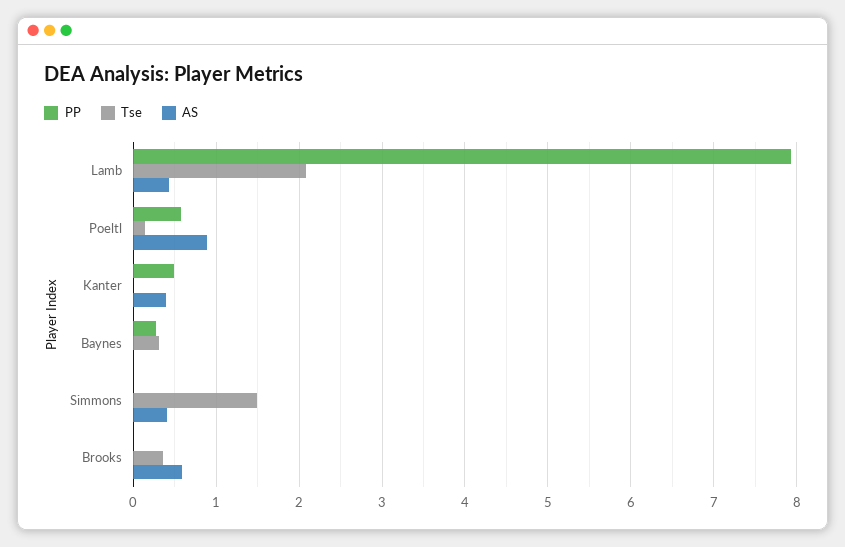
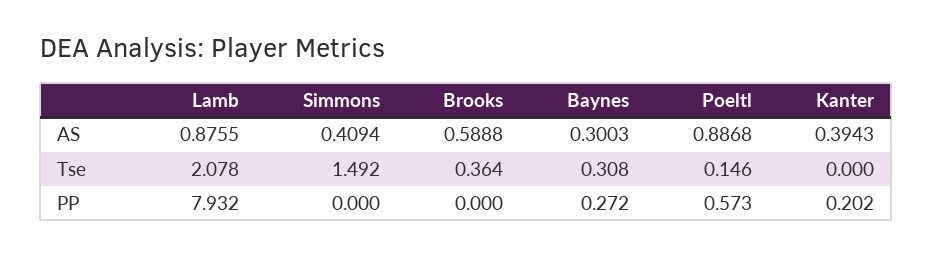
AS, Lamb: 0.4 -> 0.8755
PP, Kanter: 0.5 -> 0.202
AS, Baynes: 0 -> 0.3003

